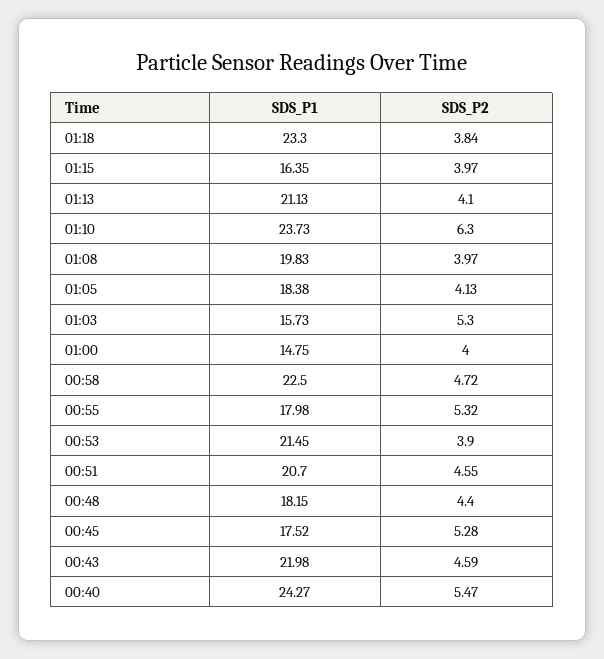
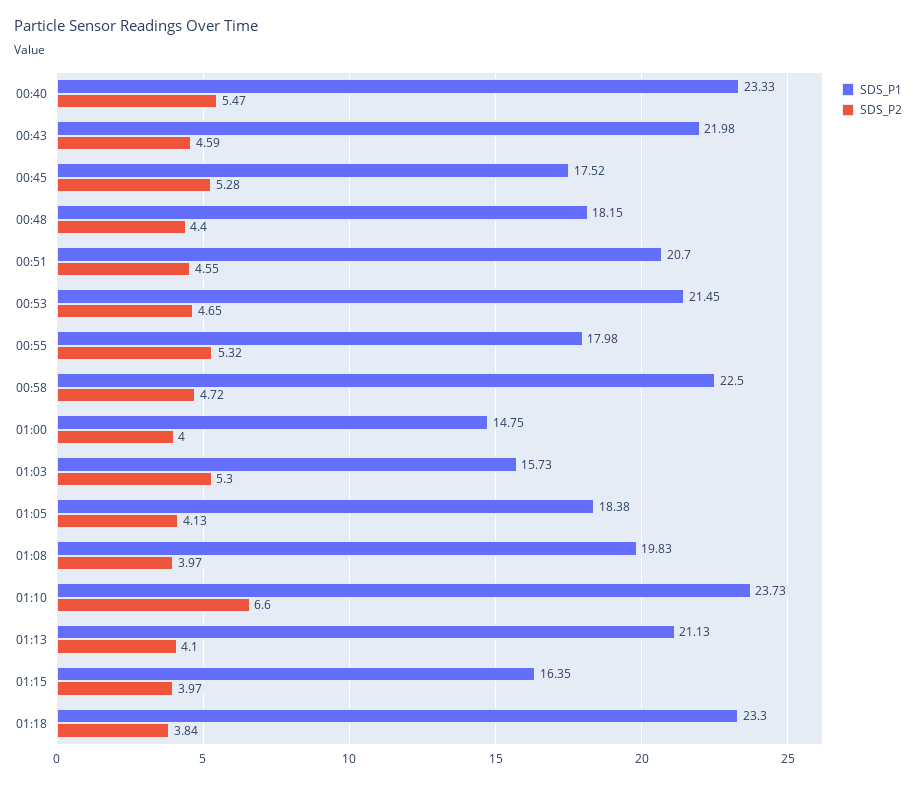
SDS_P2, 01:10: 6.3 -> 6.6
SDS_P2, 00:53: 3.9 -> 4.65
SDS_P1, 00:40: 24.27 -> 23.33

